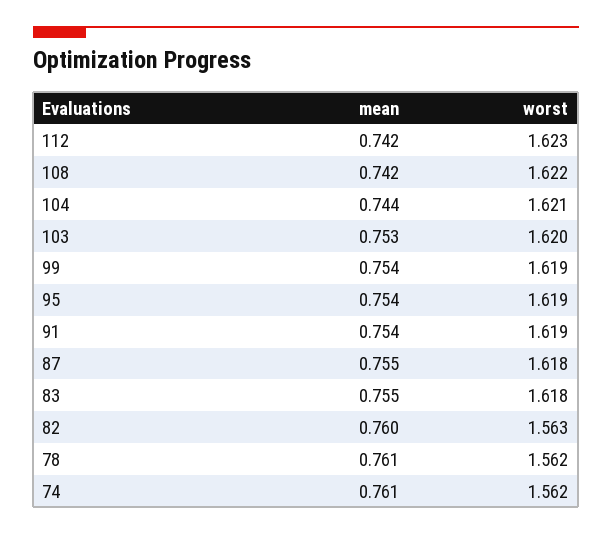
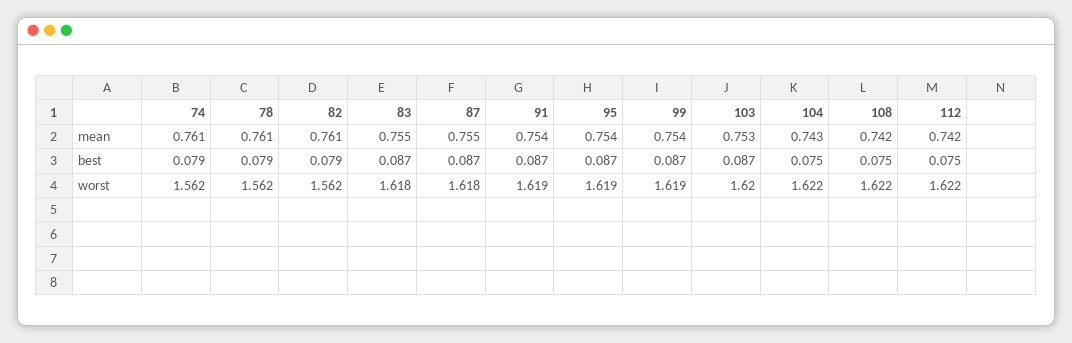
worst, 112: 1.623 -> 1.622
mean, 104: 0.744 -> 0.743
worst, 104: 1.621 -> 1.622
mean, 82: 0.76 -> 0.761
worst, 82: 1.563 -> 1.562
best, 74: none -> 0.079
best, 78: none -> 0.079
best, 82: none -> 0.079
best, 83: none -> 0.087
best, 87: none -> 0.087
best, 91: none -> 0.087
best, 95: none -> 0.087
best, 99: none -> 0.087
best, 103: none -> 0.087
best, 104: none -> 0.075
best, 108: none -> 0.075
best, 112: none -> 0.075

